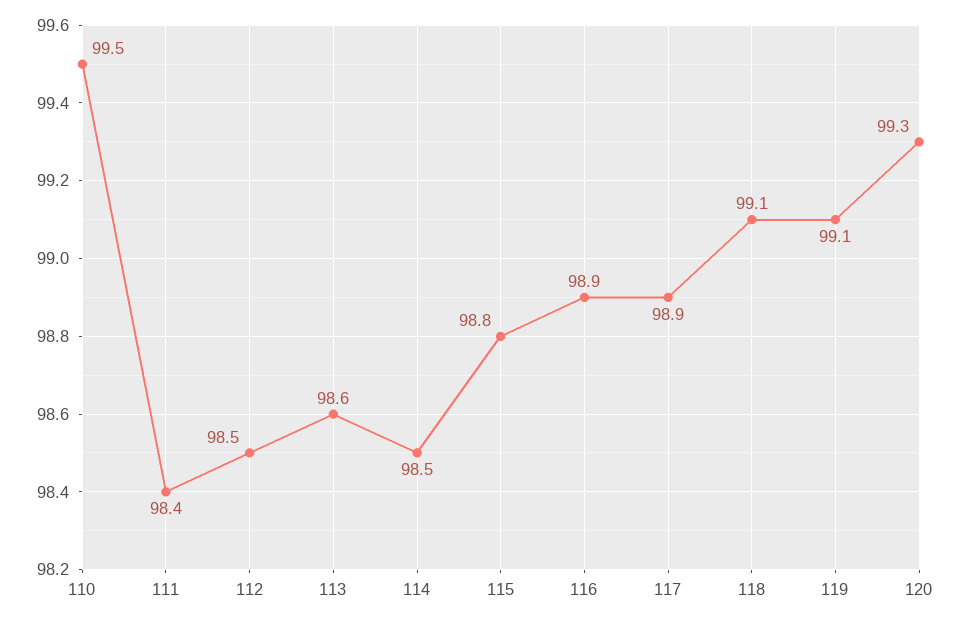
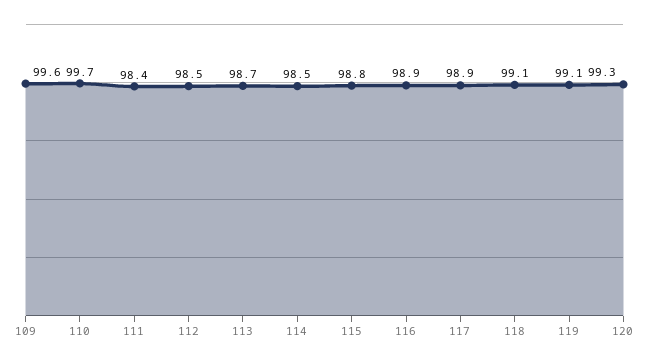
110: 99.5 -> 99.7
113: 98.6 -> 98.7
109: none -> 99.6

